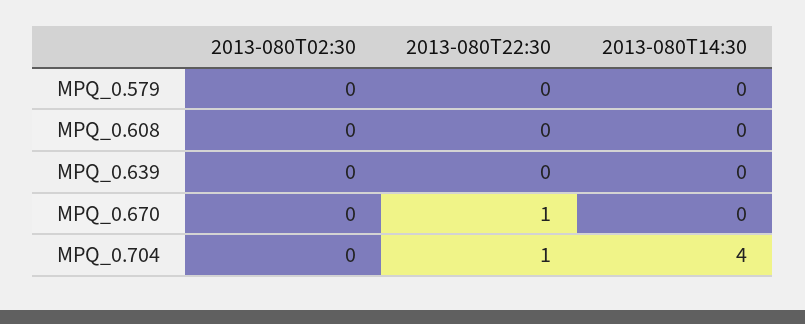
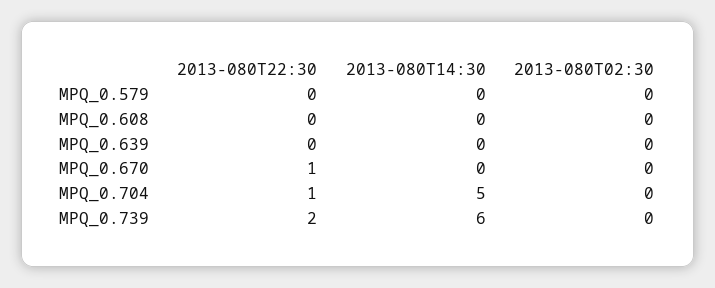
2013-080T14:30, MPQ_0.704: 4 -> 5
2013-080T22:30, MPQ_0.739: none -> 2
2013-080T14:30, MPQ_0.739: none -> 6
2013-080T02:30, MPQ_0.739: none -> 0

